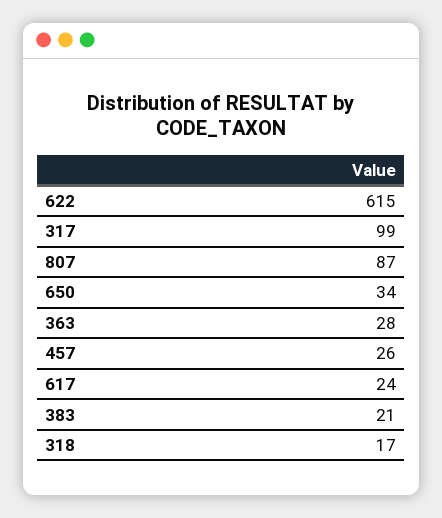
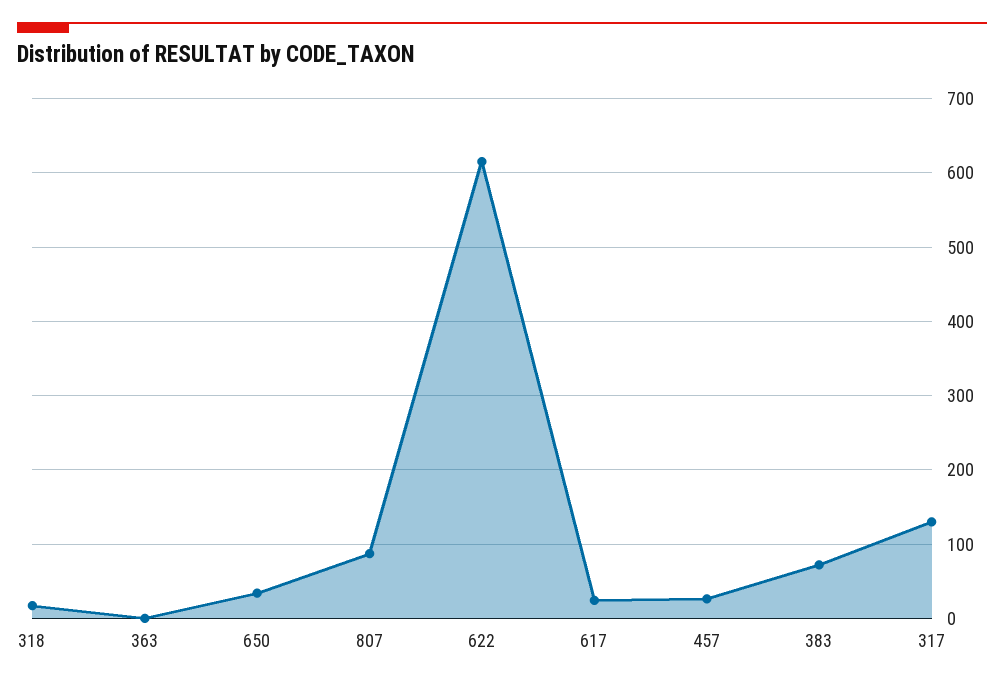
317: 99 -> 130
363: 28 -> 0
383: 21 -> 70

